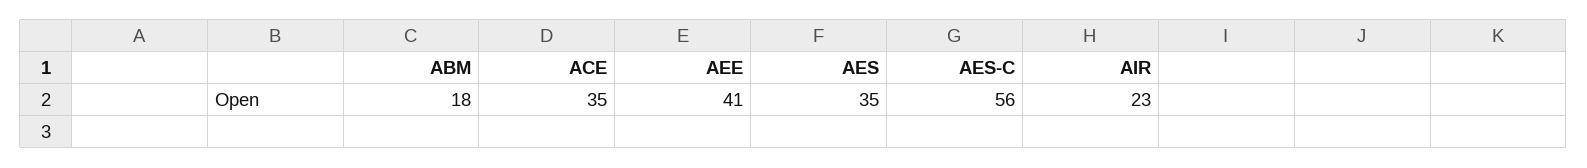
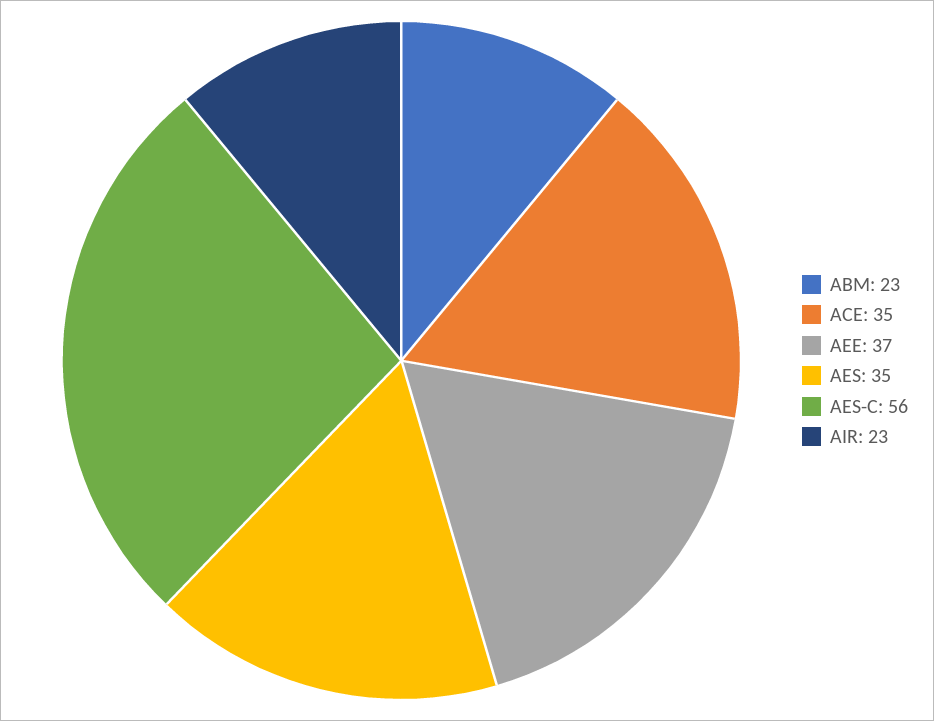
ABM: 18 -> 23
AEE: 41 -> 37

